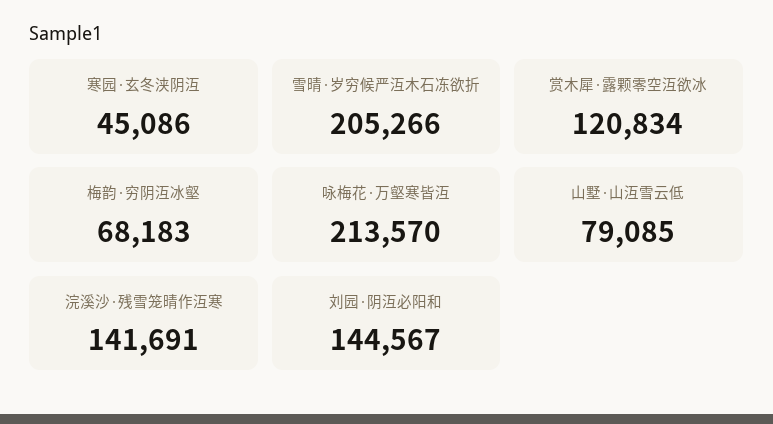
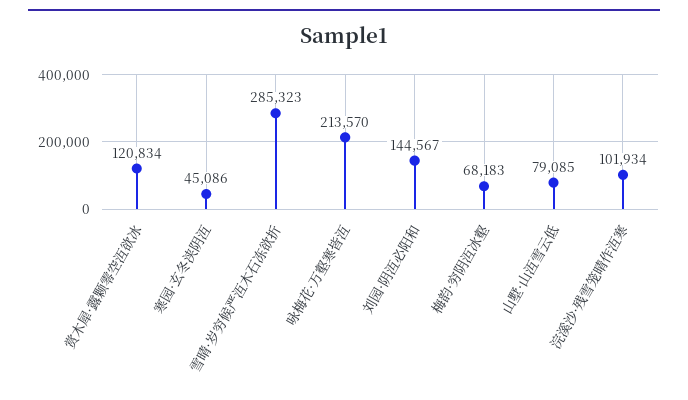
雪晴·岁穷候严沍木石冻欲折: 205266 -> 285323
浣溪沙·残雪笼晴作沍寒: 141691 -> 101934

